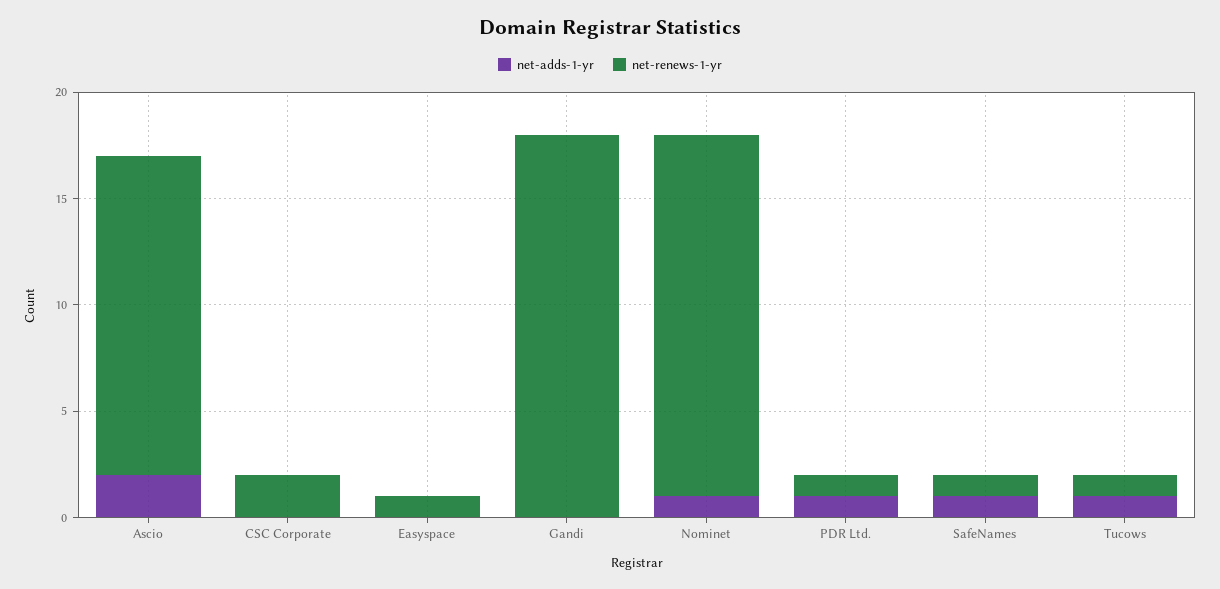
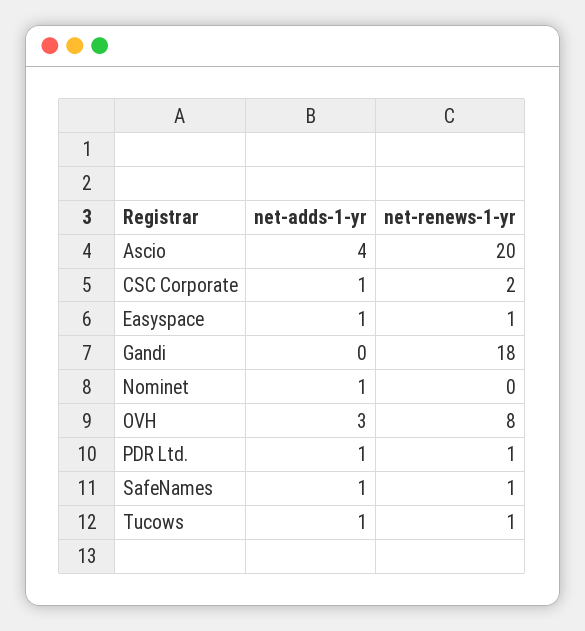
net-adds-1-yr, Ascio: 2 -> 4
net-renews-1-yr, Ascio: 15 -> 20
net-adds-1-yr, CSC Corporate: 0 -> 1
net-adds-1-yr, Easyspace: 0 -> 1
net-renews-1-yr, Nominet: 17 -> 0
net-adds-1-yr, OVH: none -> 3
net-renews-1-yr, OVH: none -> 8

